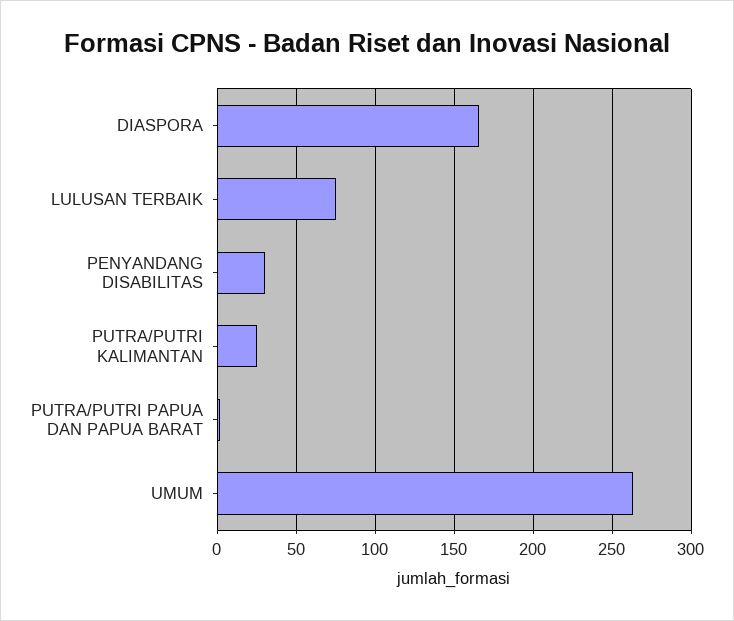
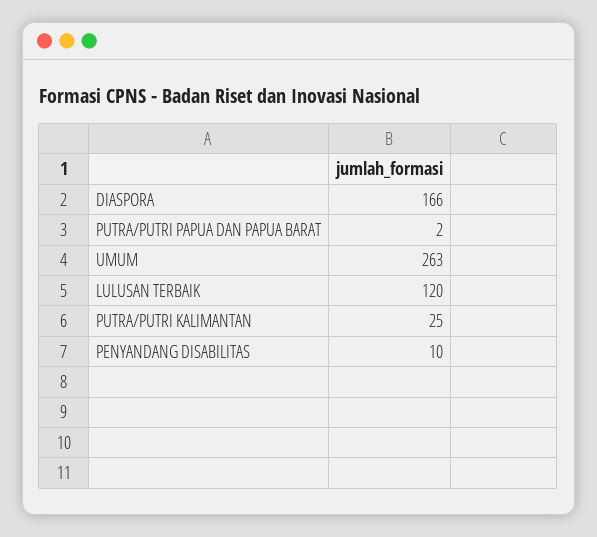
LULUSAN TERBAIK: 75 -> 120
PENYANDANG DISABILITAS: 30 -> 10

